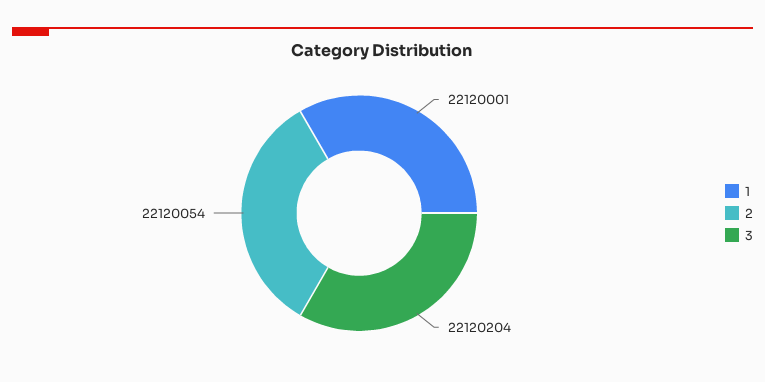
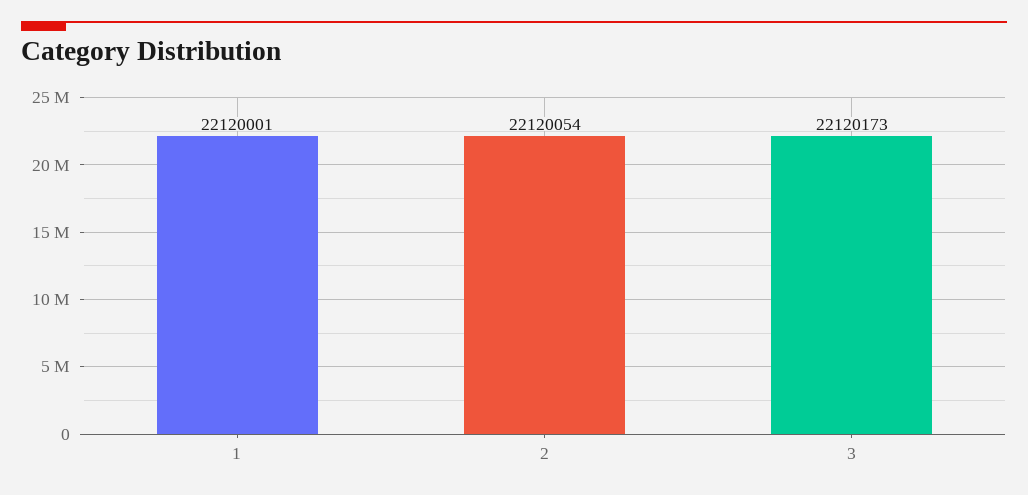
3: 22120204 -> 22120173

